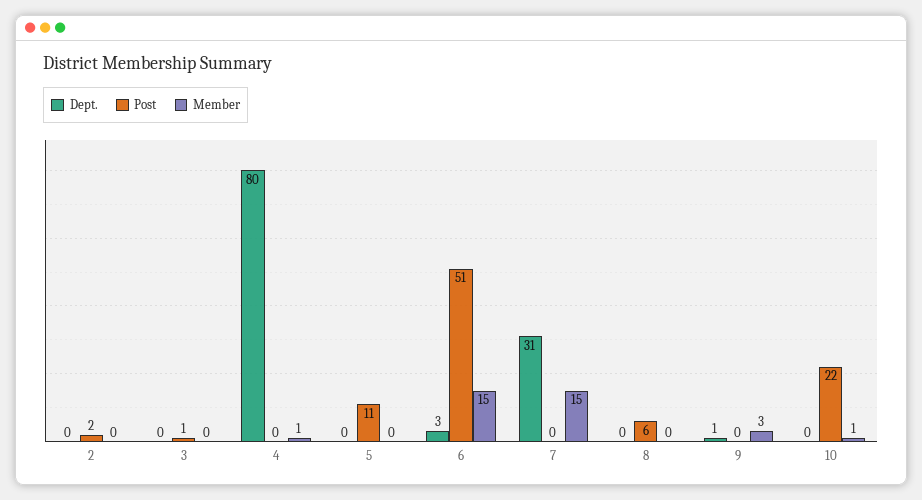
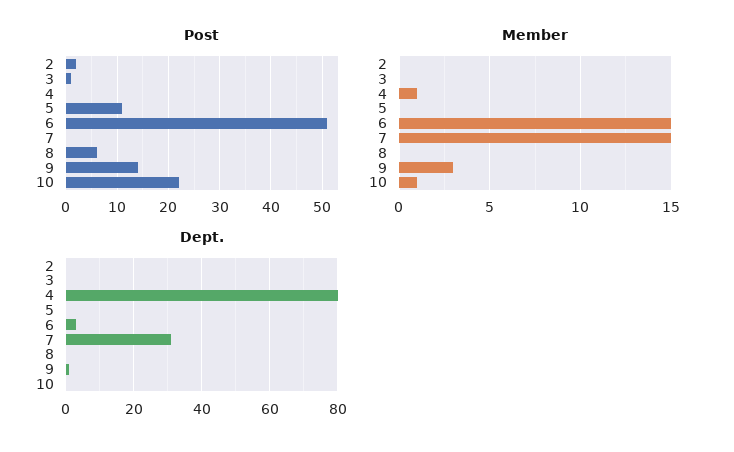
Post, 9: 0 -> 15

